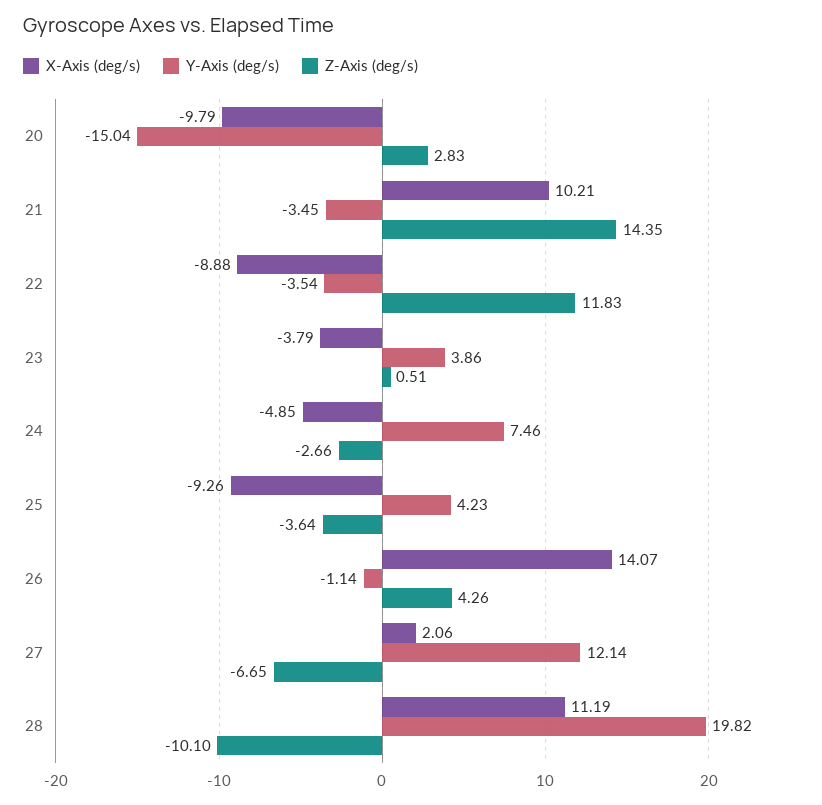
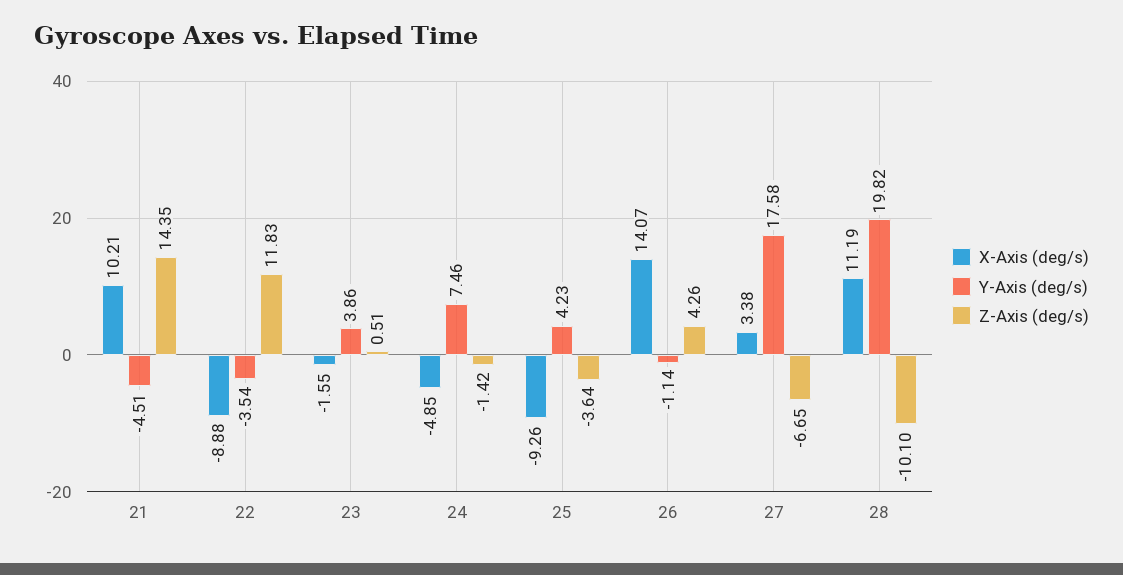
X-Axis (deg/s), 20: -9.79 -> none
Y-Axis (deg/s), 20: -15.04 -> none
Z-Axis (deg/s), 20: 2.83 -> none
Y-Axis (deg/s), 21: -3.45 -> -4.51
X-Axis (deg/s), 23: -3.79 -> -1.55
Z-Axis (deg/s), 24: -2.66 -> -1.42
X-Axis (deg/s), 27: 2.06 -> 3.38
Y-Axis (deg/s), 27: 12.14 -> 17.58

